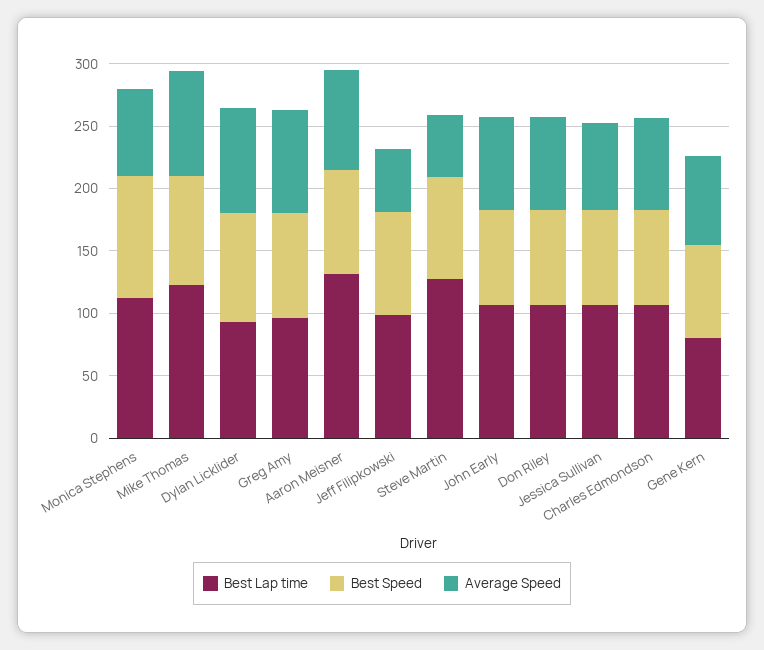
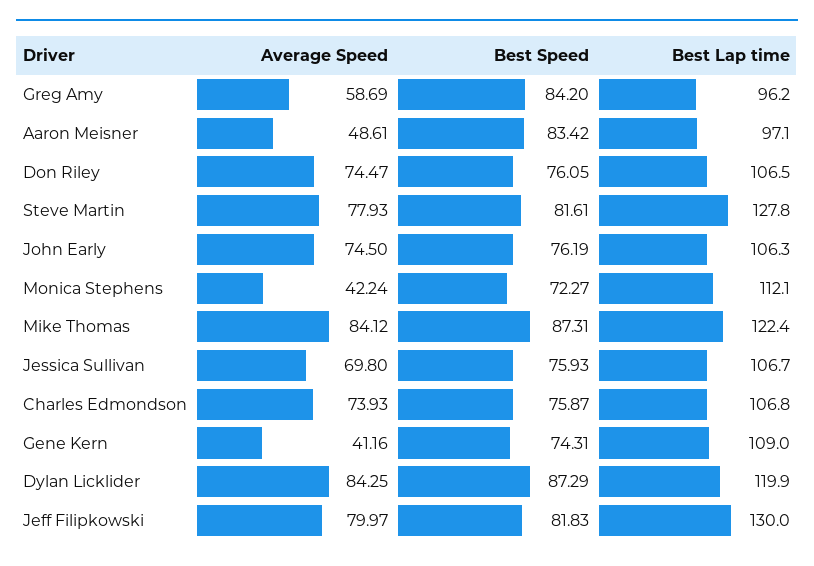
Best Speed, Monica Stephens: 100 -> 72.27
Average Speed, Monica Stephens: 70 -> 42.24
Best Lap time, Dylan Licklider: 90 -> 119.9
Average Speed, Greg Amy: 80 -> 58.69
Best Lap time, Aaron Meisner: 130 -> 97.1
Average Speed, Aaron Meisner: 80 -> 48.61
Best Lap time, Jeff Filipkowski: 100 -> 130
Average Speed, Jeff Filipkowski: 50 -> 79.97
Average Speed, Steve Martin: 50 -> 77.93
Best Lap time, Gene Kern: 80 -> 109
Average Speed, Gene Kern: 70 -> 41.16

